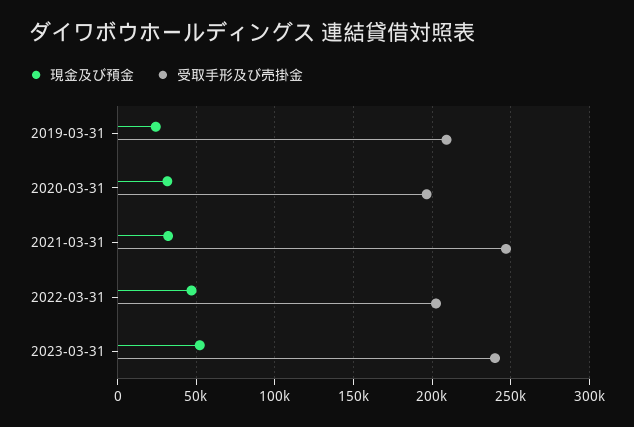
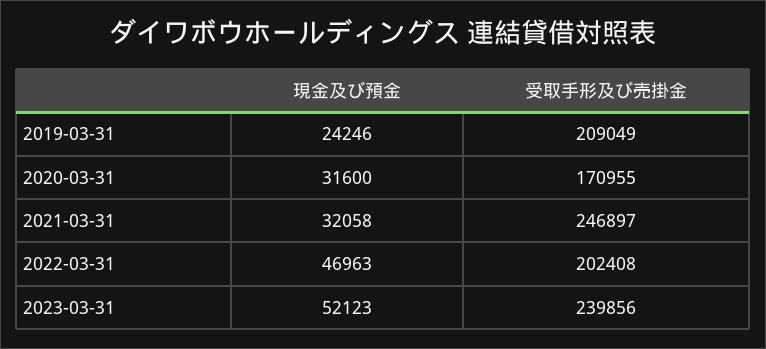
受取手形及び売掛金, 2020-03-31: 195000 -> 170955

